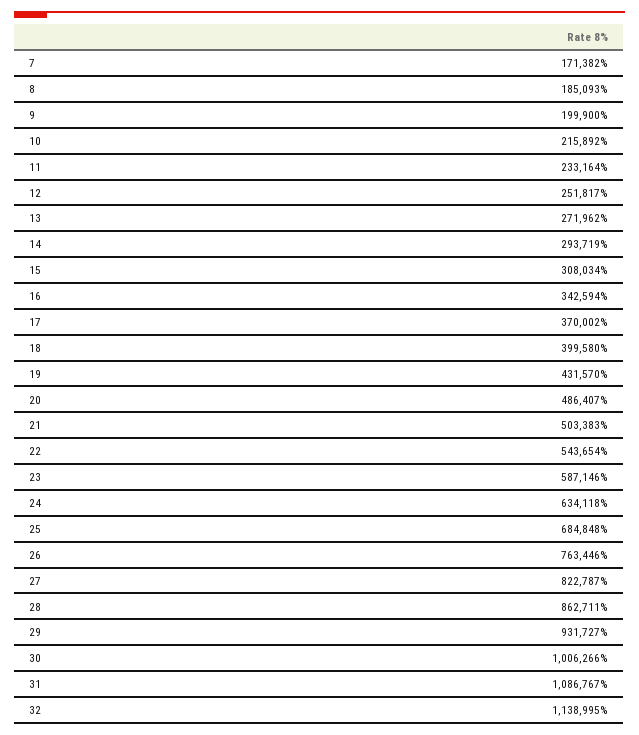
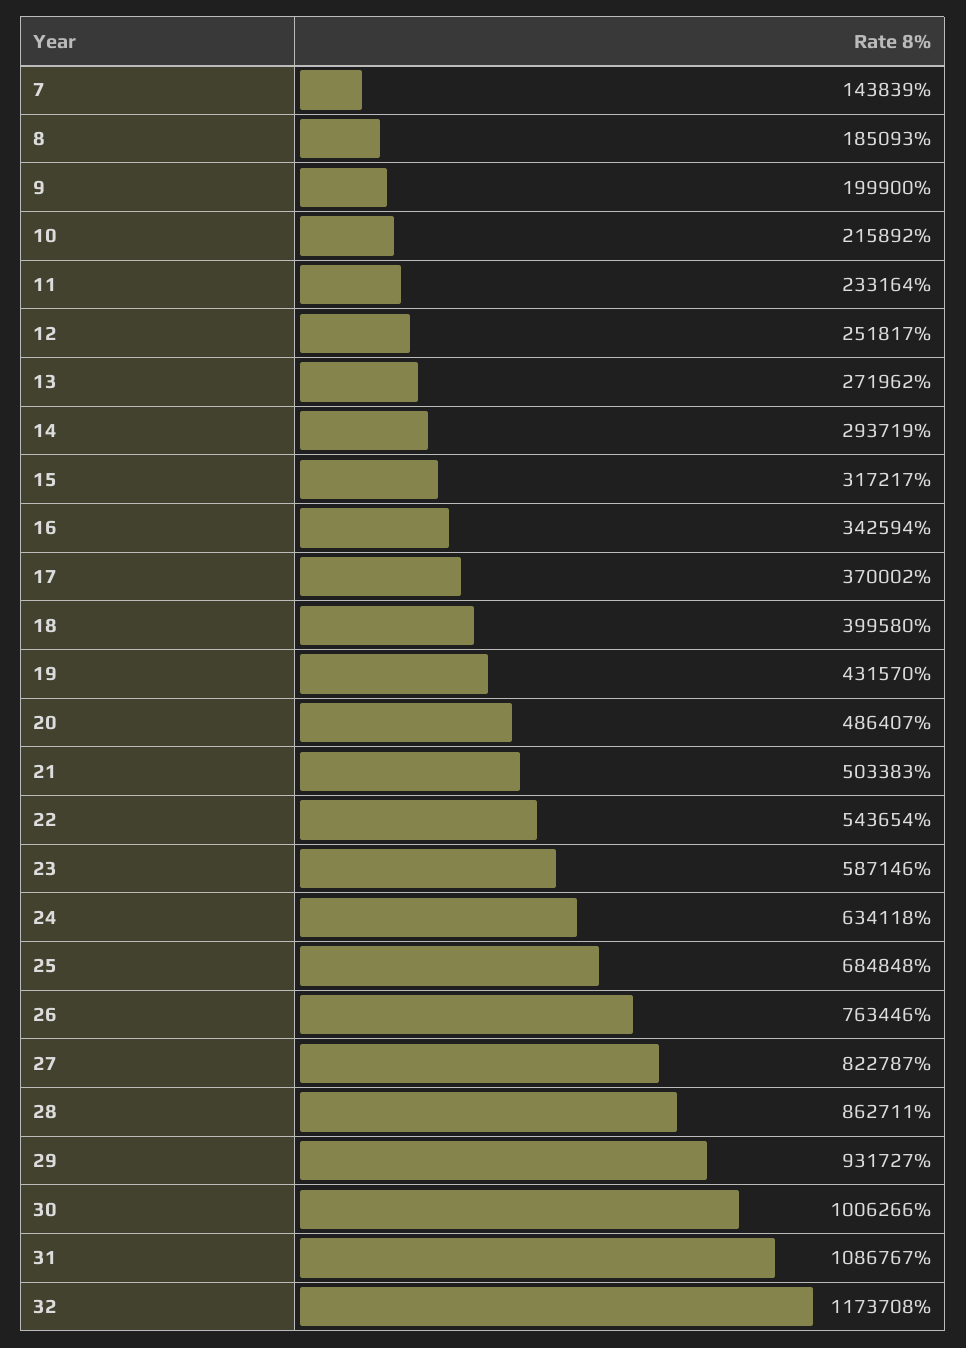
7: 171382 -> 143839
15: 308034 -> 317217
32: 1138995 -> 1173708

